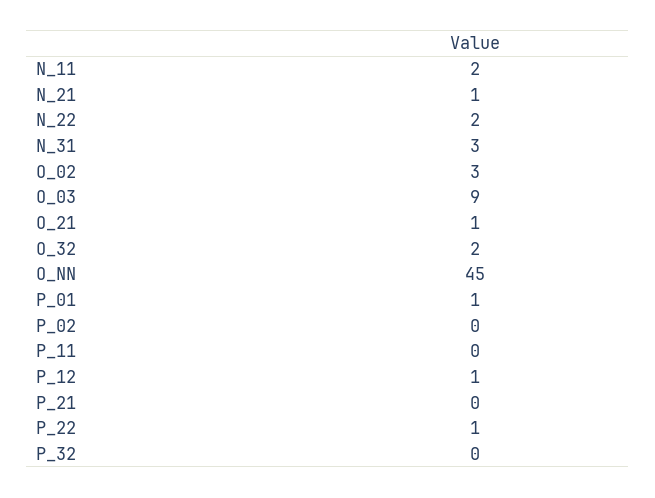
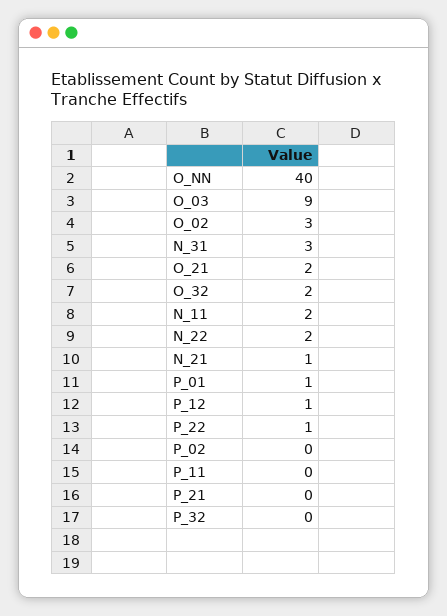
O_21: 1 -> 2
O_NN: 45 -> 40

